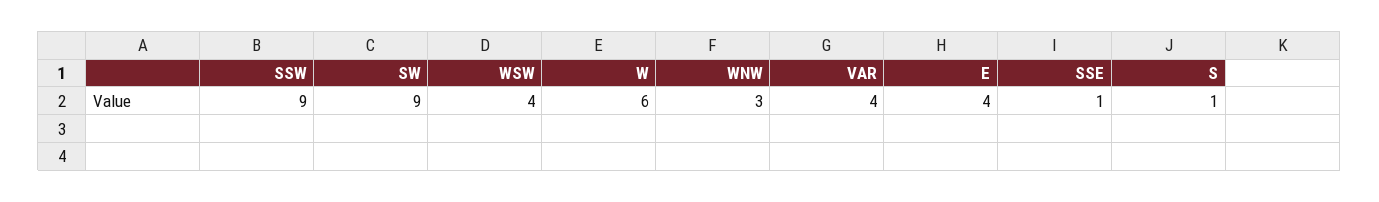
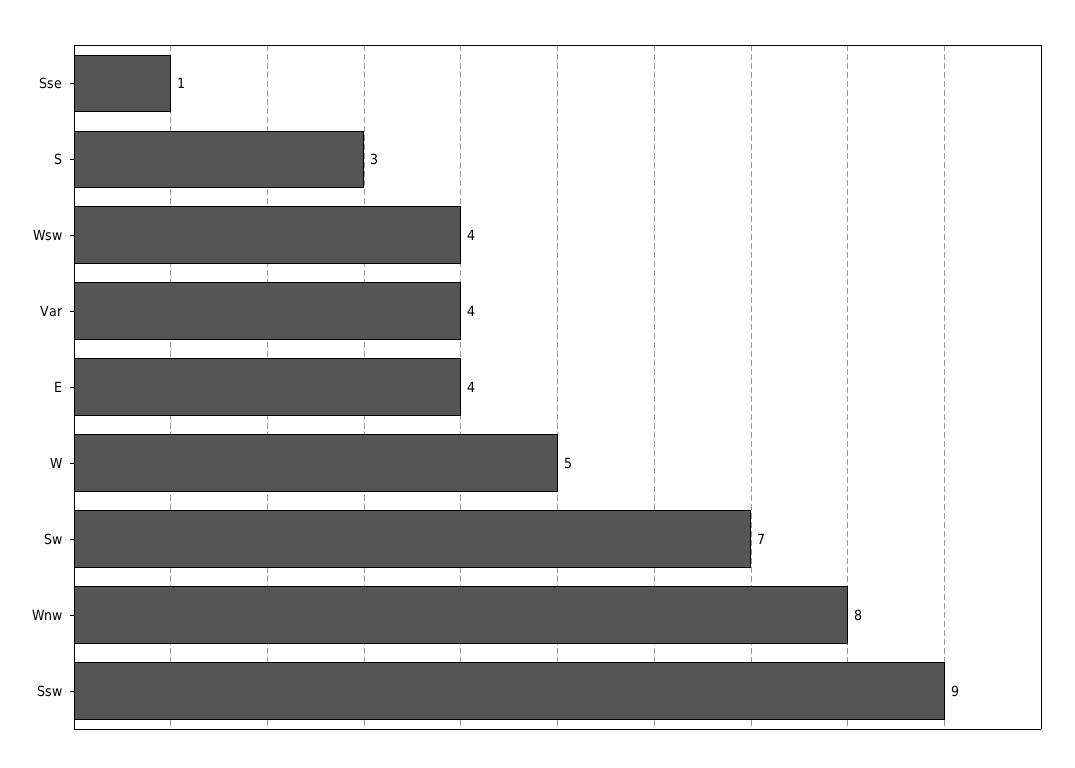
SW: 9 -> 7
W: 6 -> 5
WNW: 3 -> 8
S: 1 -> 3

